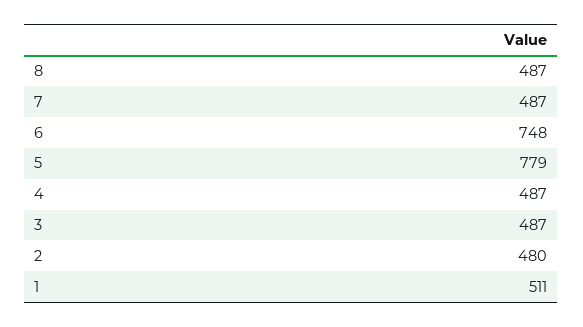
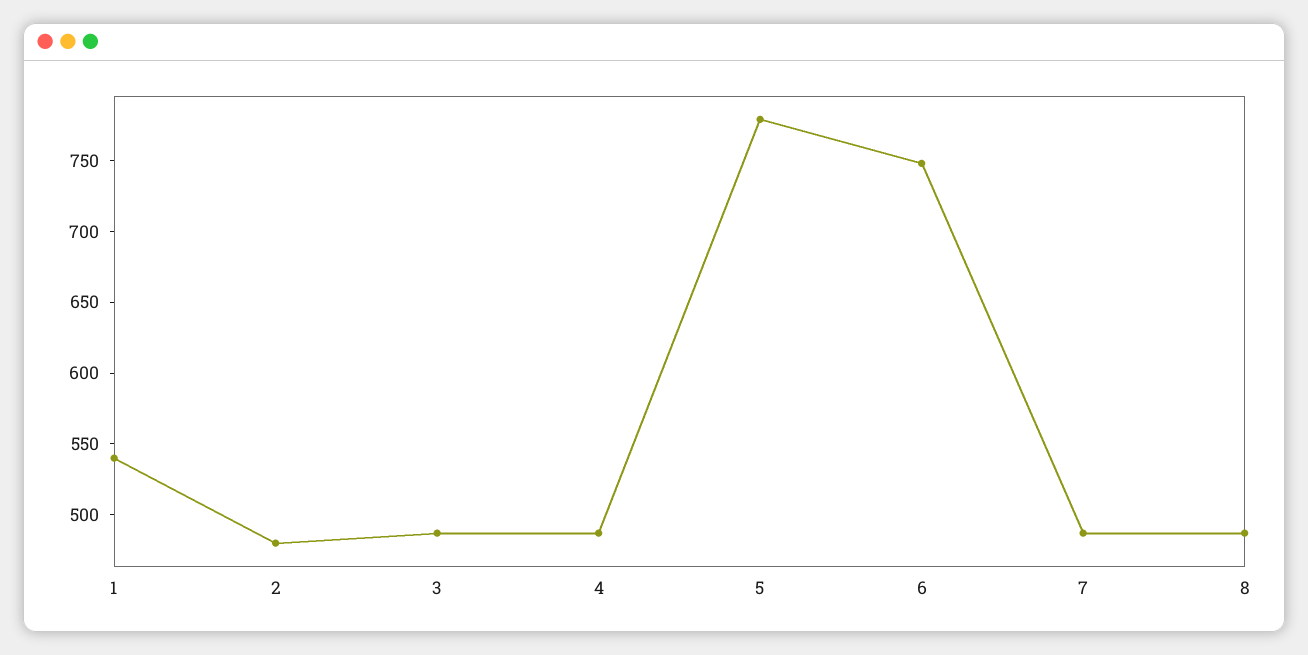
1: 511 -> 540

